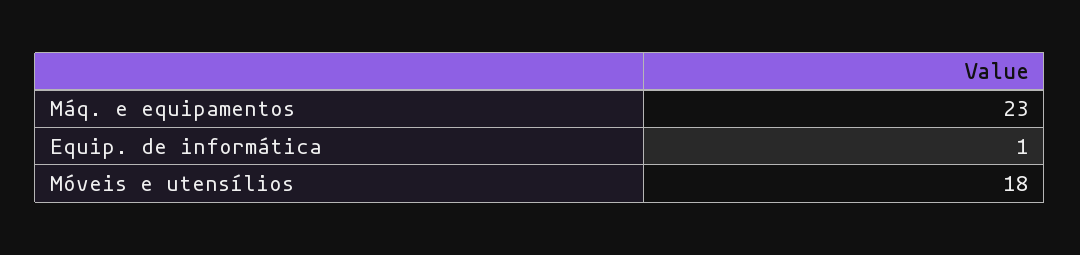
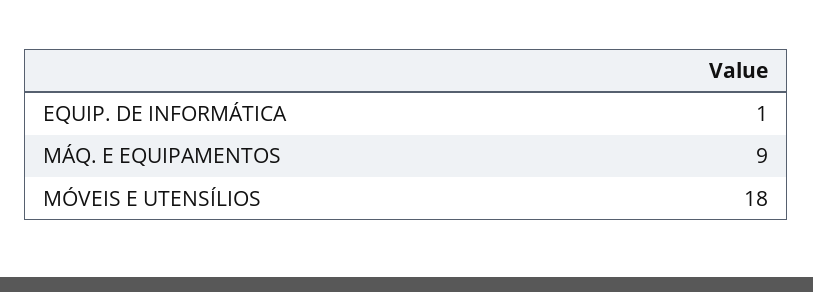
Máq. e equipamentos: 23 -> 9

